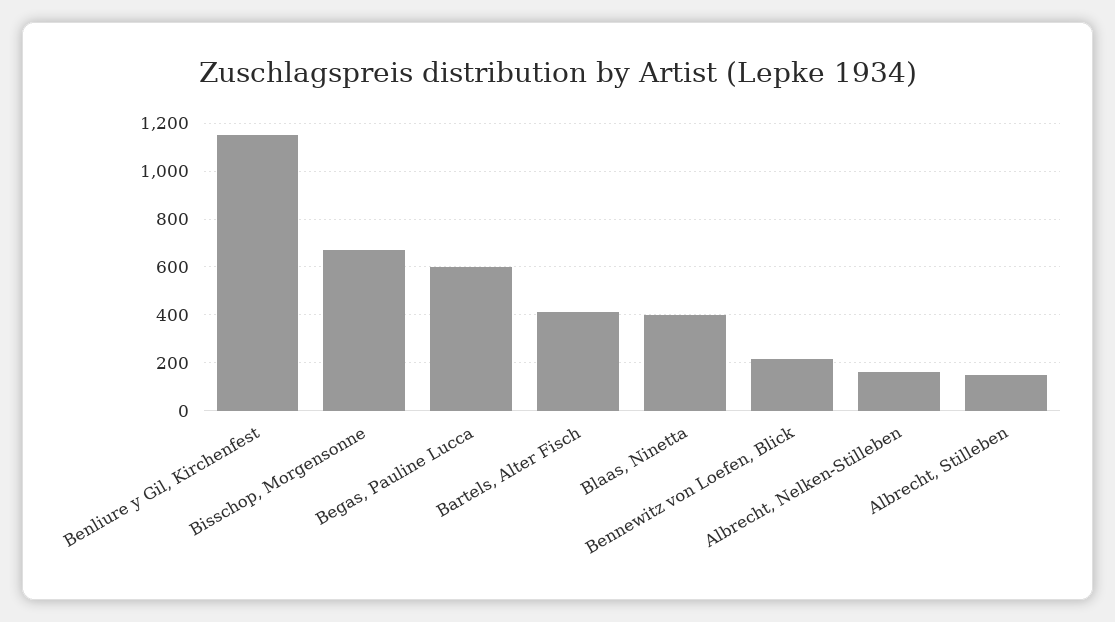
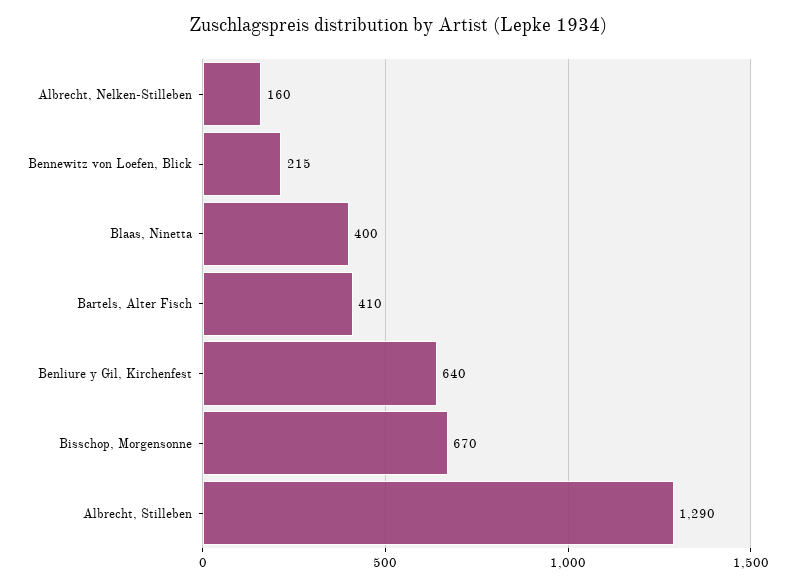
Benliure y Gil, Kirchenfest: 1150 -> 640
Begas, Pauline Lucca: 600 -> none
Albrecht, Stilleben: 150 -> 1290

